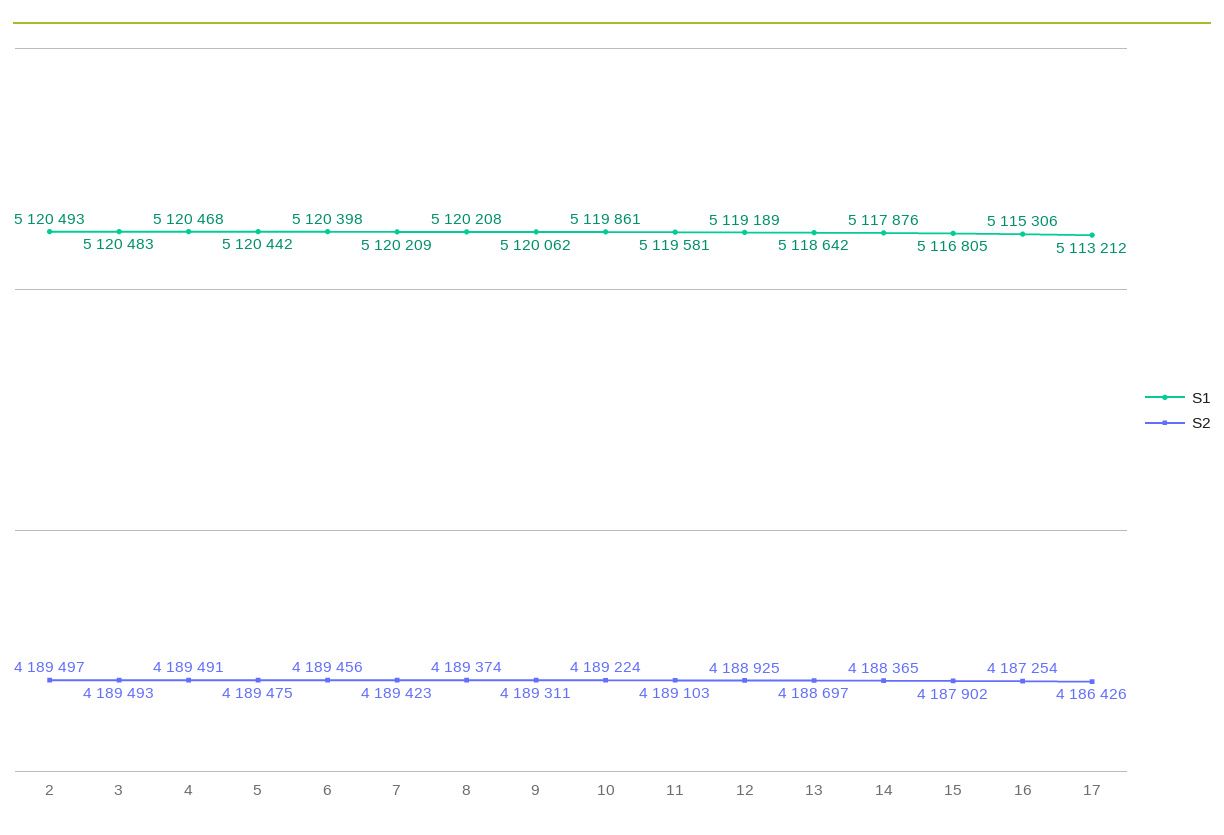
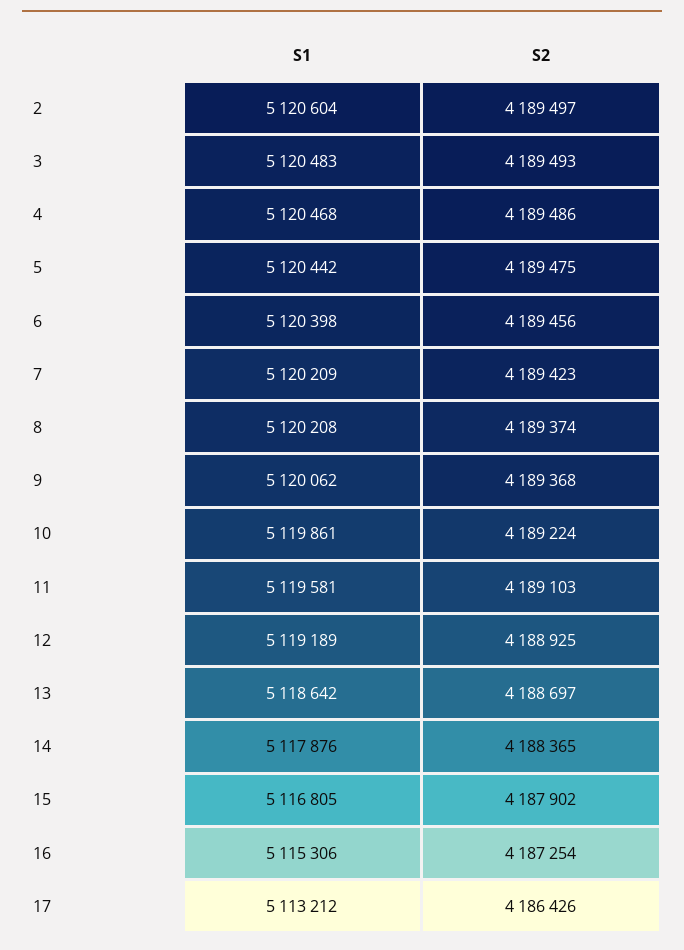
S1, 2: 5120493 -> 5120604
S2, 4: 4189491 -> 4189486
S2, 9: 4189311 -> 4189368

